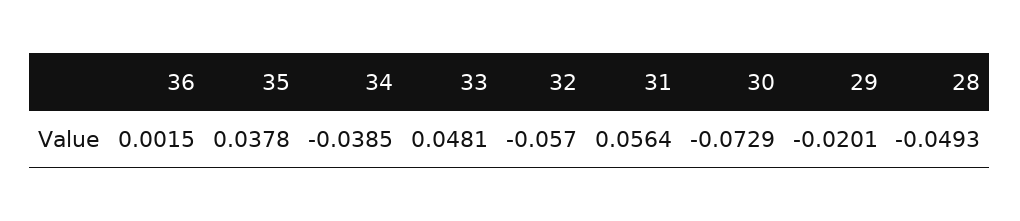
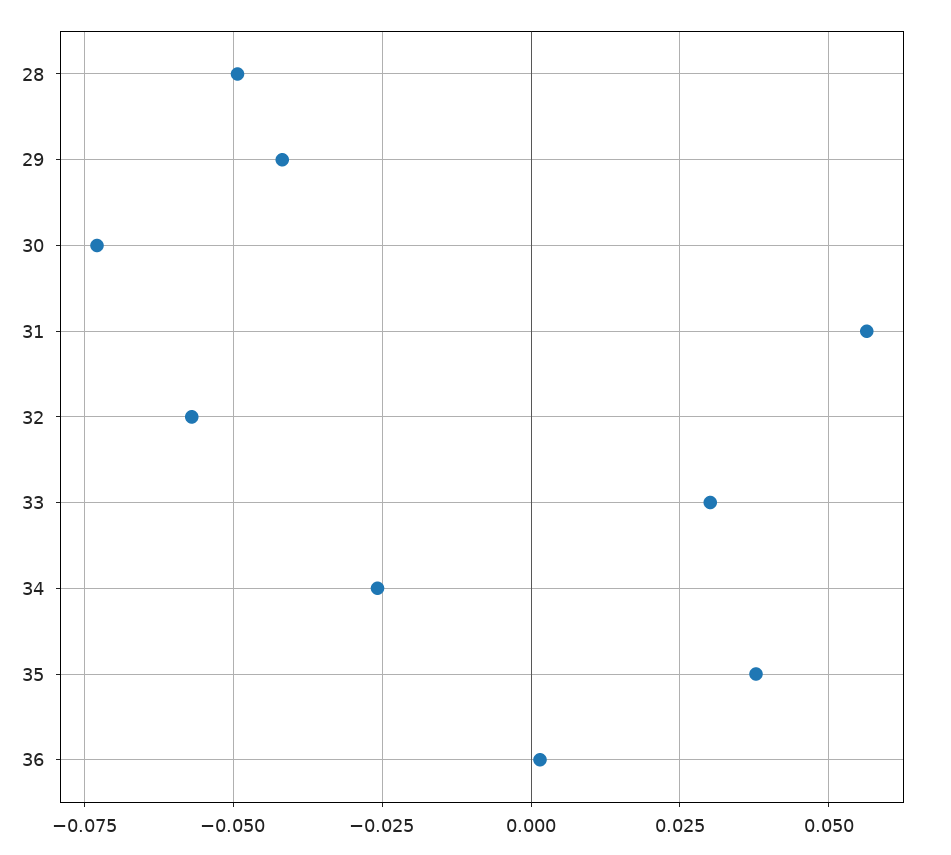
34: -0.0385 -> -0.025
33: 0.0481 -> 0.03
29: -0.0201 -> -0.0425

